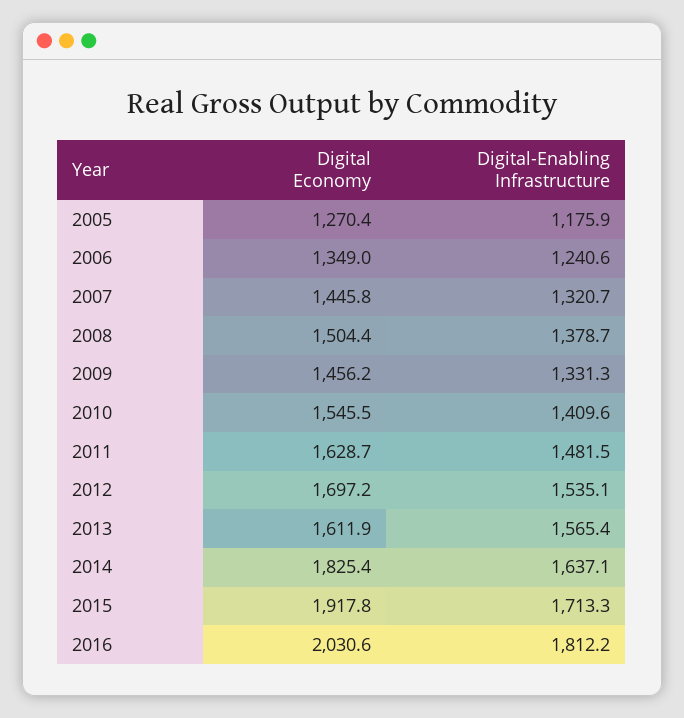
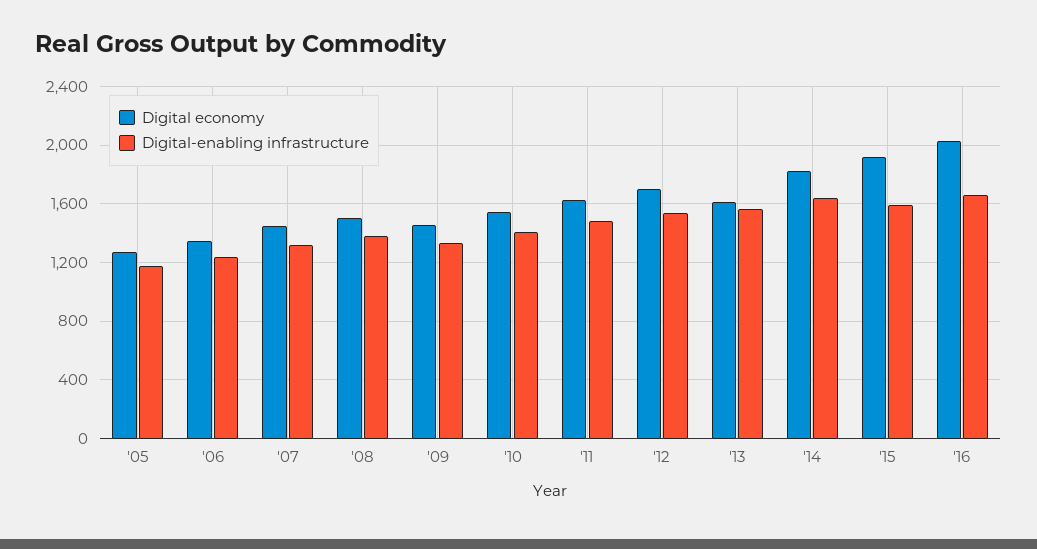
Digital-Enabling Infrastructure, 2015: 1713.3 -> 1600
Digital-Enabling Infrastructure, 2016: 1812.2 -> 1650

